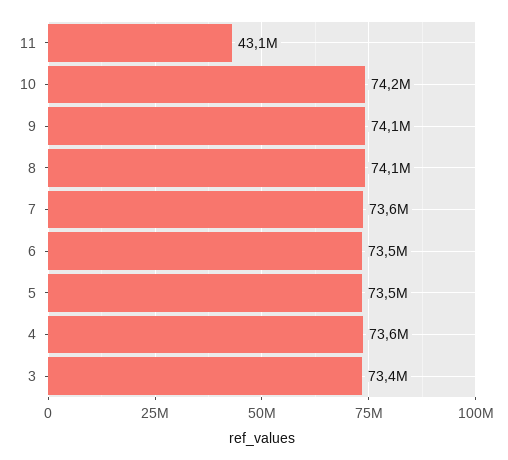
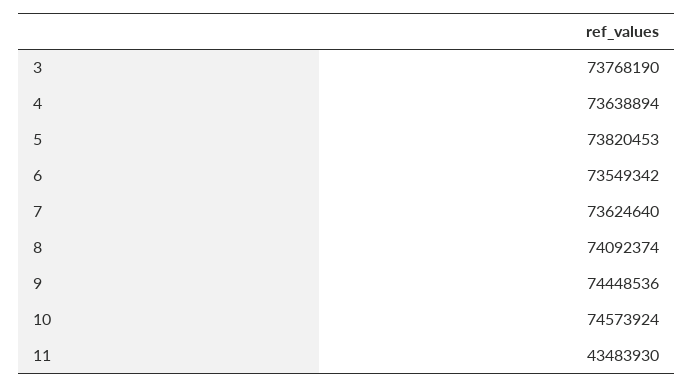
11: 43100000 -> 43483930
10: 74200000 -> 74573924
9: 74100000 -> 74448536
5: 73500000 -> 73820453
3: 73400000 -> 73768190

